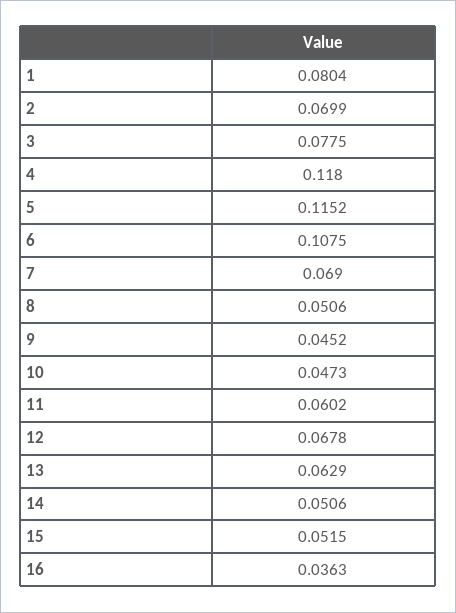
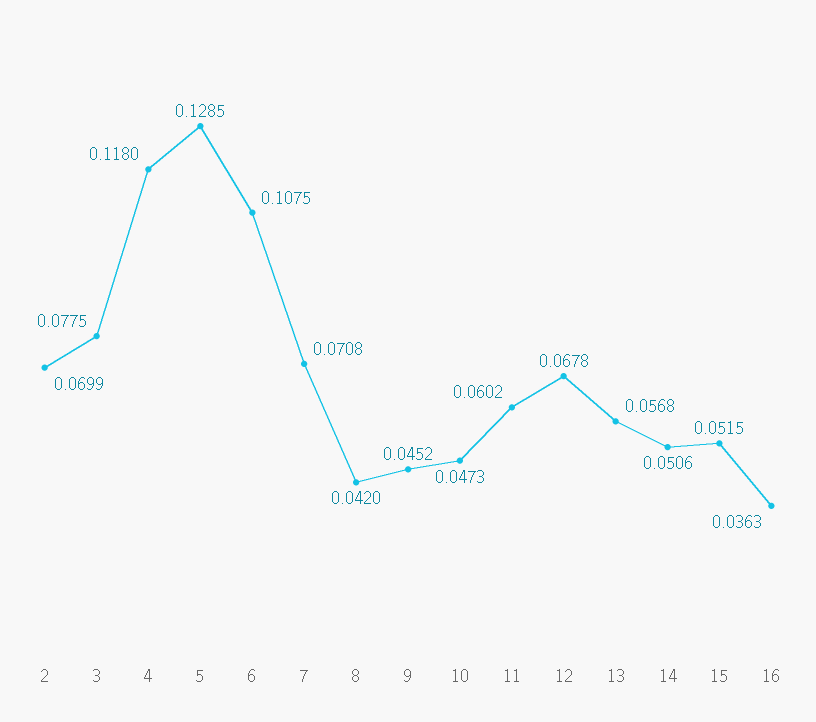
1: 0.0804 -> none
5: 0.1152 -> 0.1285
7: 0.069 -> 0.0708
8: 0.0506 -> 0.042
13: 0.0629 -> 0.0568

